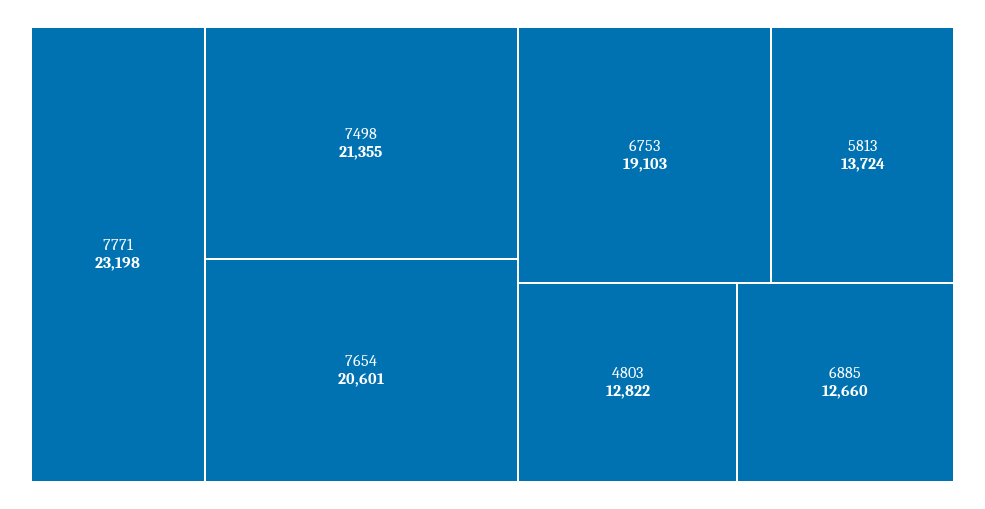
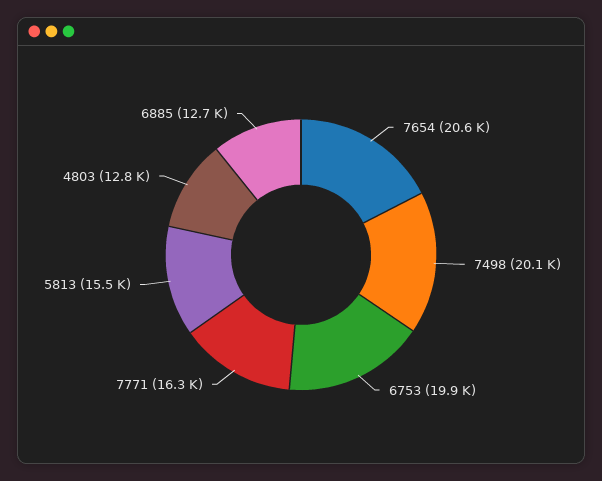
7771: 23198 -> 16300
7498: 21355 -> 20100
6753: 19103 -> 19900
5813: 13724 -> 15500

